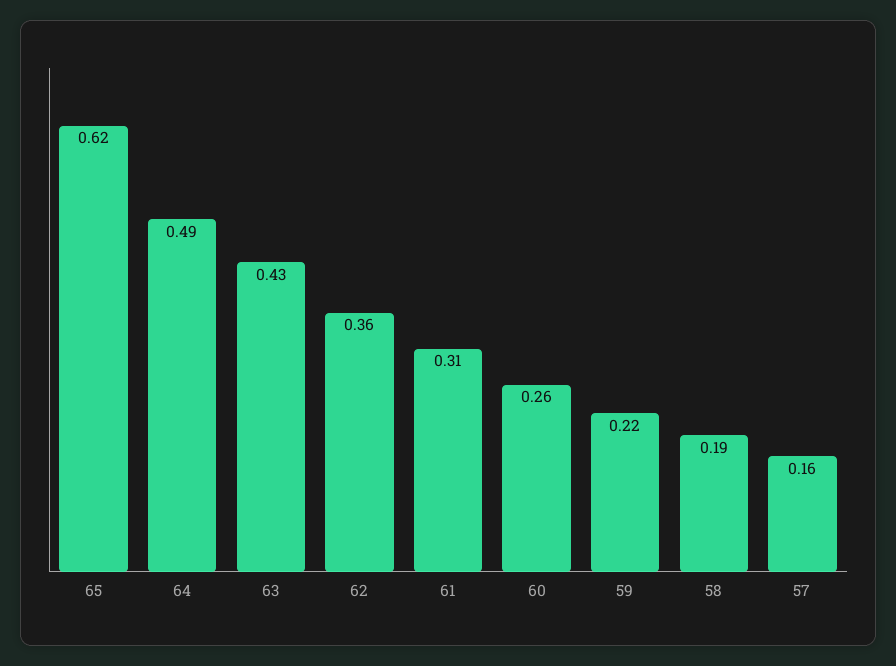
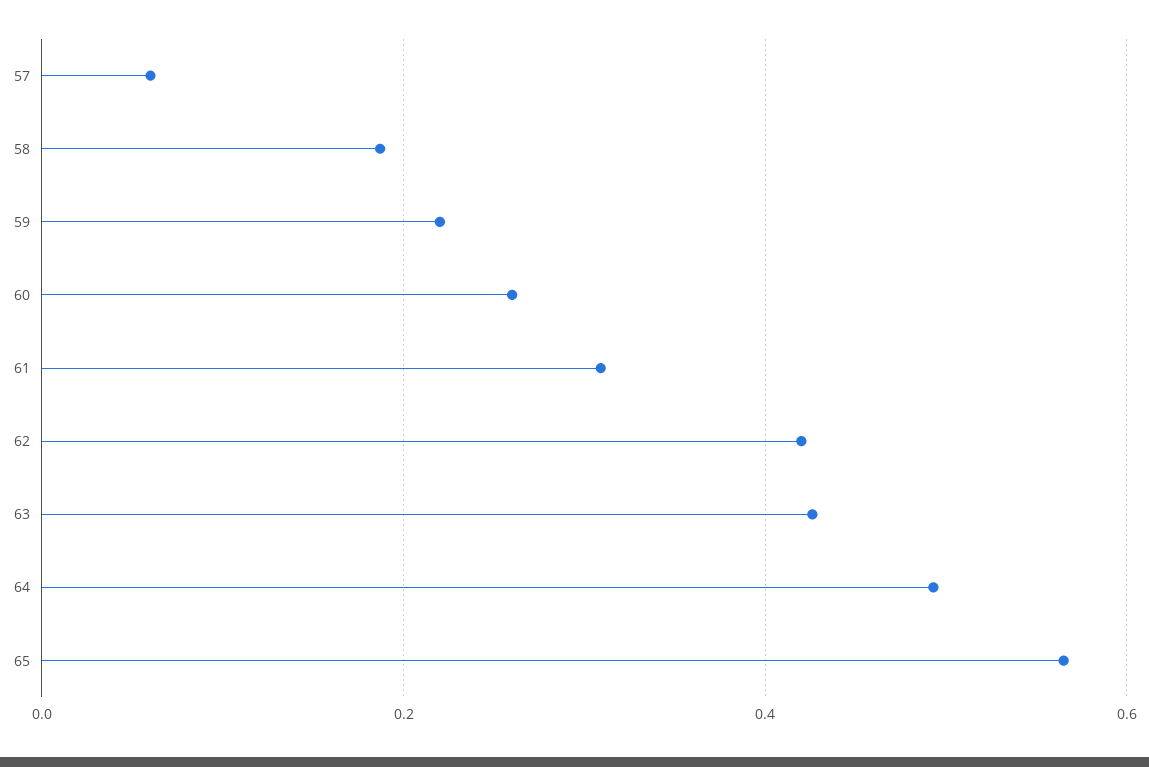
65: 0.62 -> 0.56
62: 0.36 -> 0.42
57: 0.16 -> 0.06

